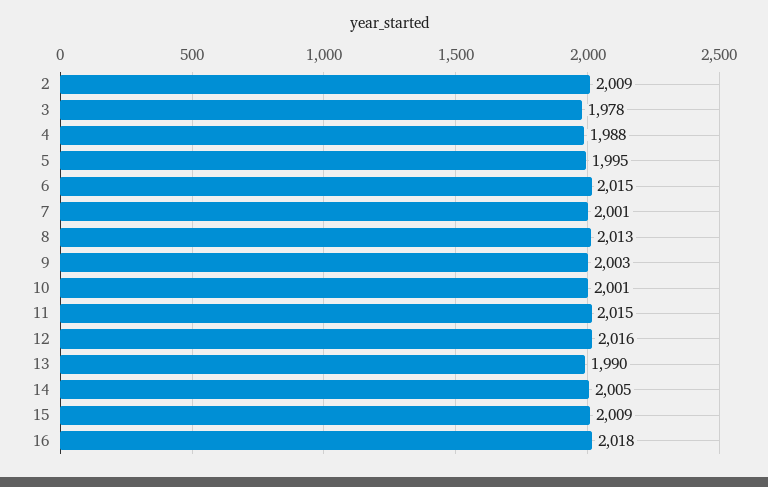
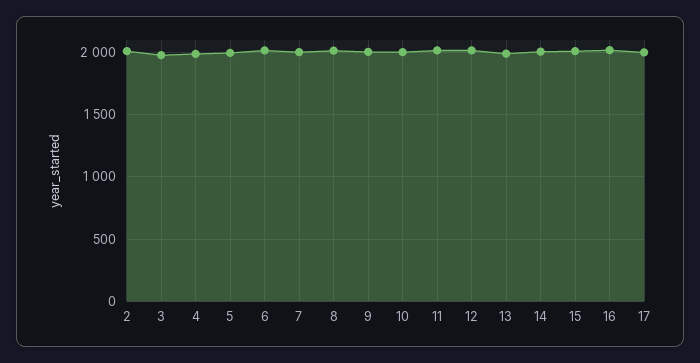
17: none -> 2000

